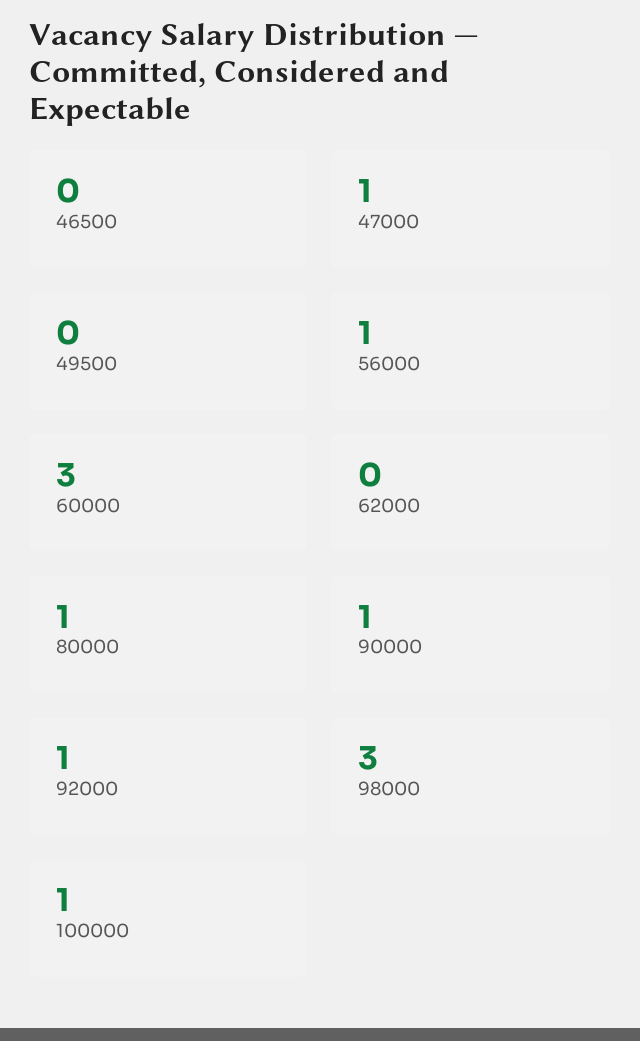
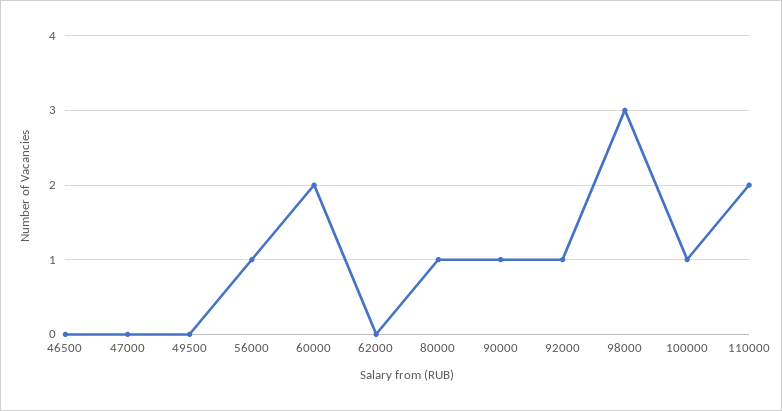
47000: 1 -> 0
60000: 3 -> 2
110000: none -> 2

